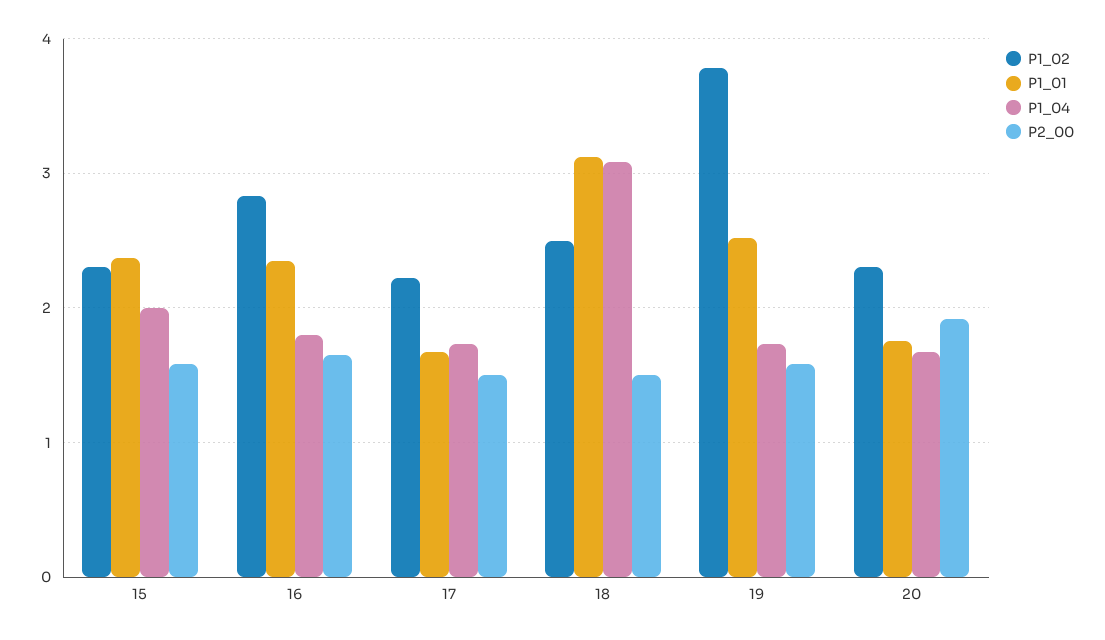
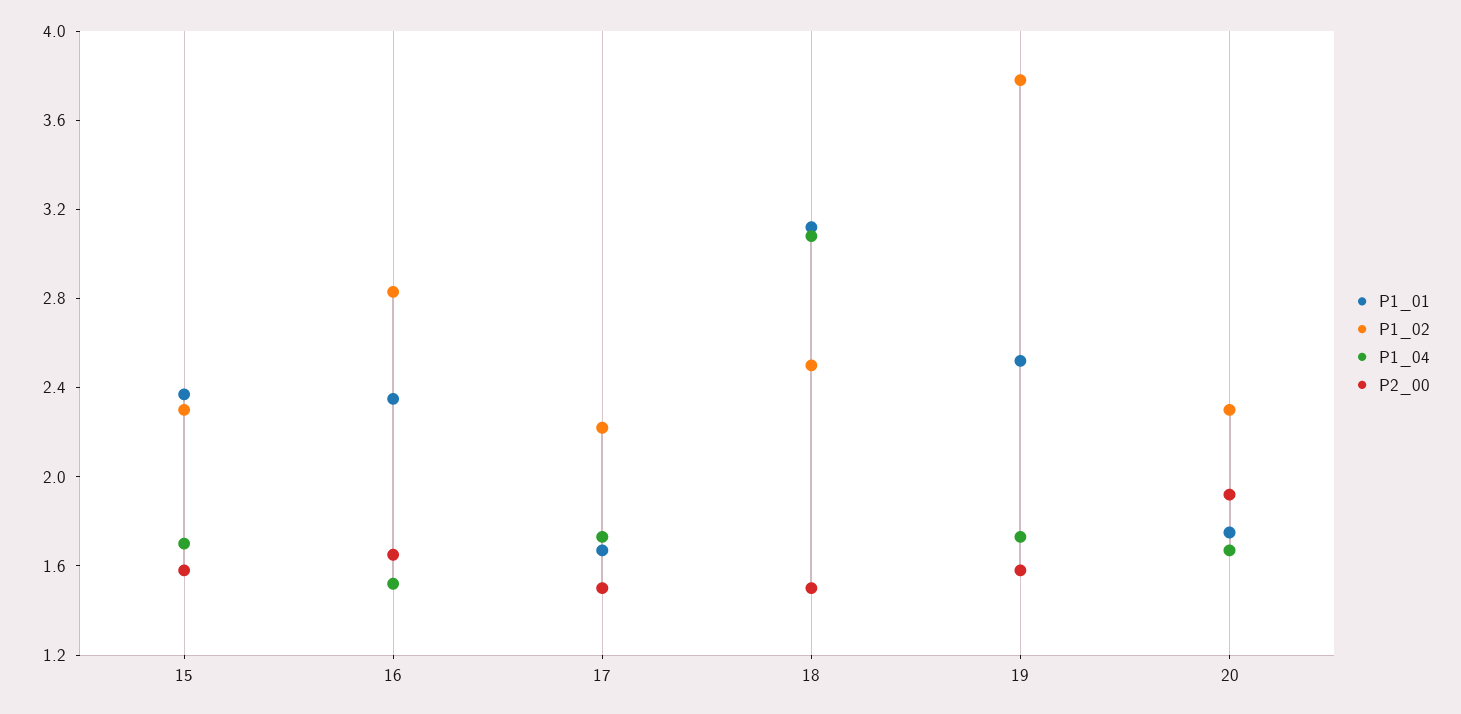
P1_04, 15: 2 -> 1.7
P1_04, 16: 1.8 -> 1.5

